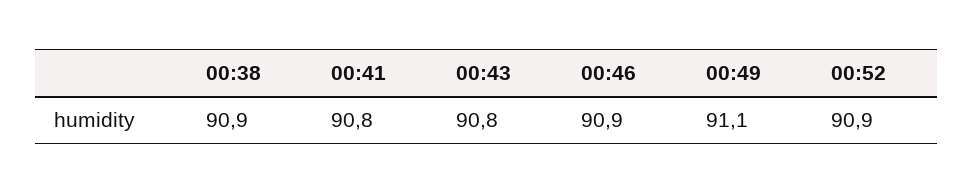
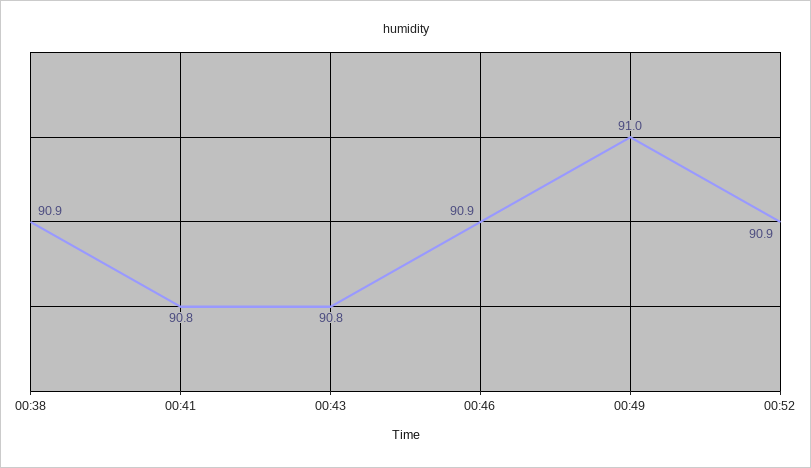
00:49: 91.1 -> 91

